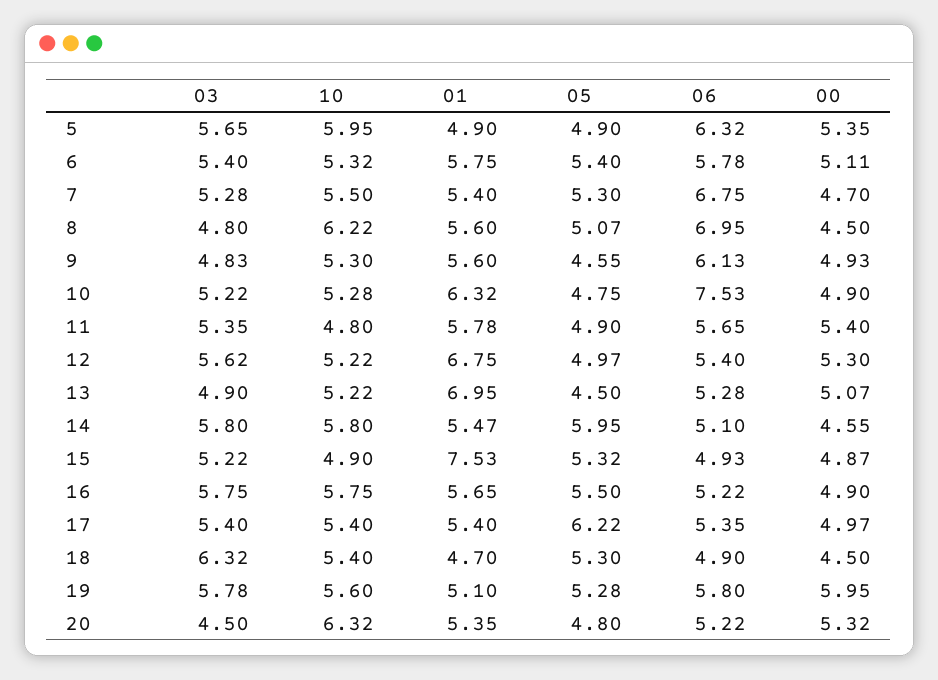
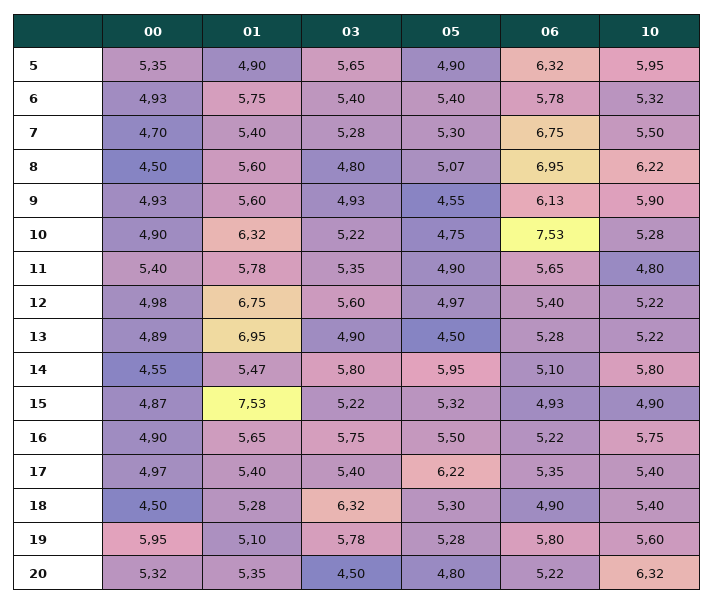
00, 6: 5.11 -> 4.93
03, 9: 4.83 -> 4.93
10, 9: 5.3 -> 5.9
03, 12: 5.62 -> 5.6
00, 12: 5.3 -> 4.98
00, 13: 5.07 -> 4.89
01, 18: 4.7 -> 5.28

